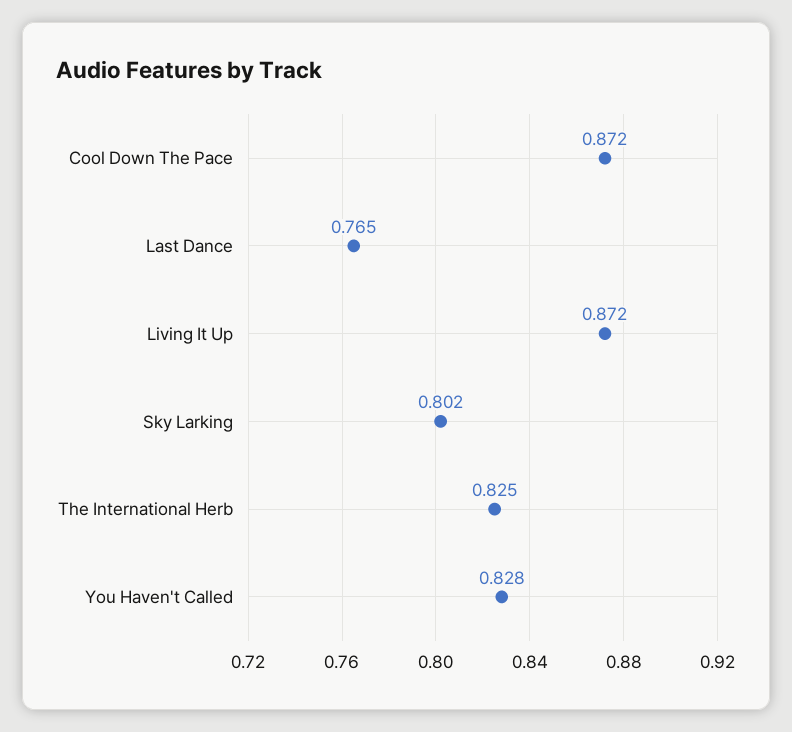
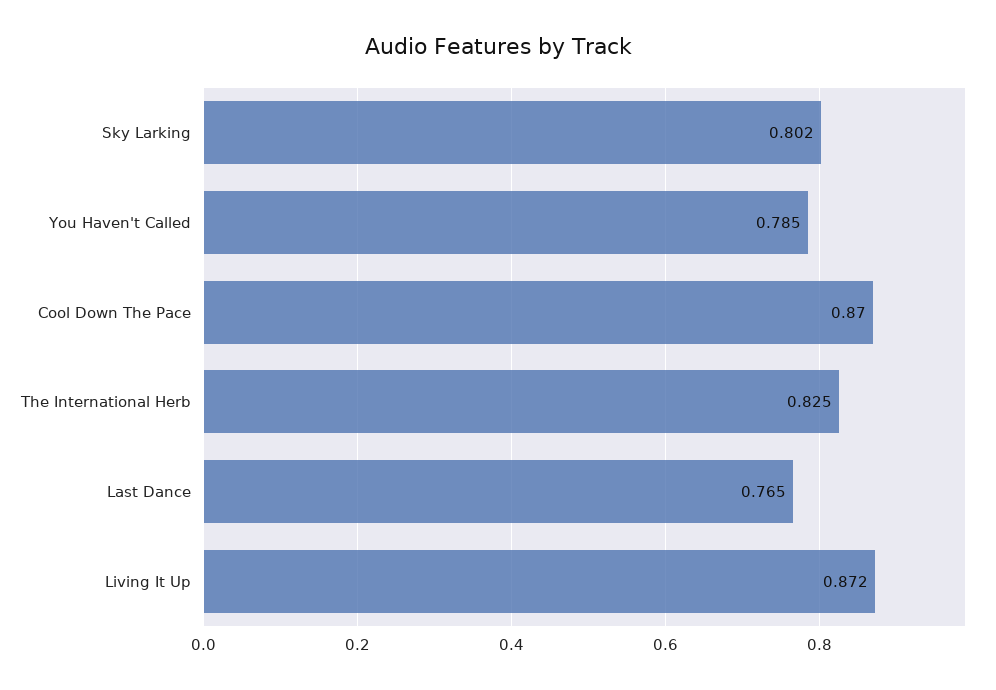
Cool Down The Pace: 0.872 -> 0.87
You Haven't Called: 0.828 -> 0.785

